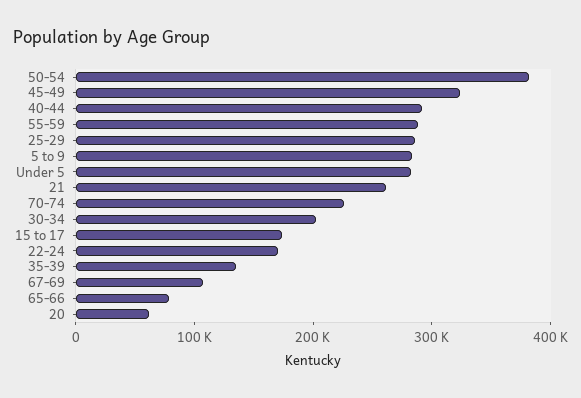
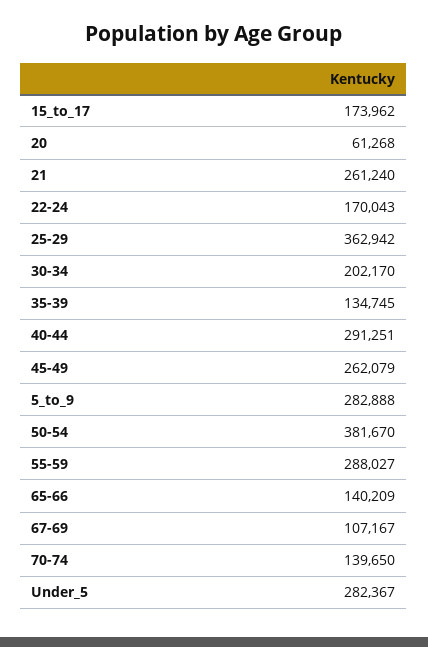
45-49: 320000 -> 262079
25-29: 280000 -> 362942
70-74: 220000 -> 139650
65-66: 80000 -> 140209

